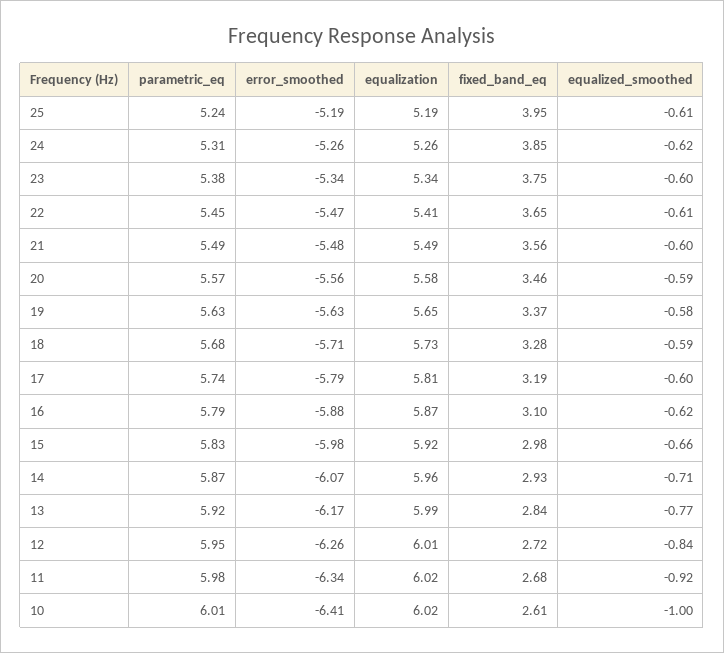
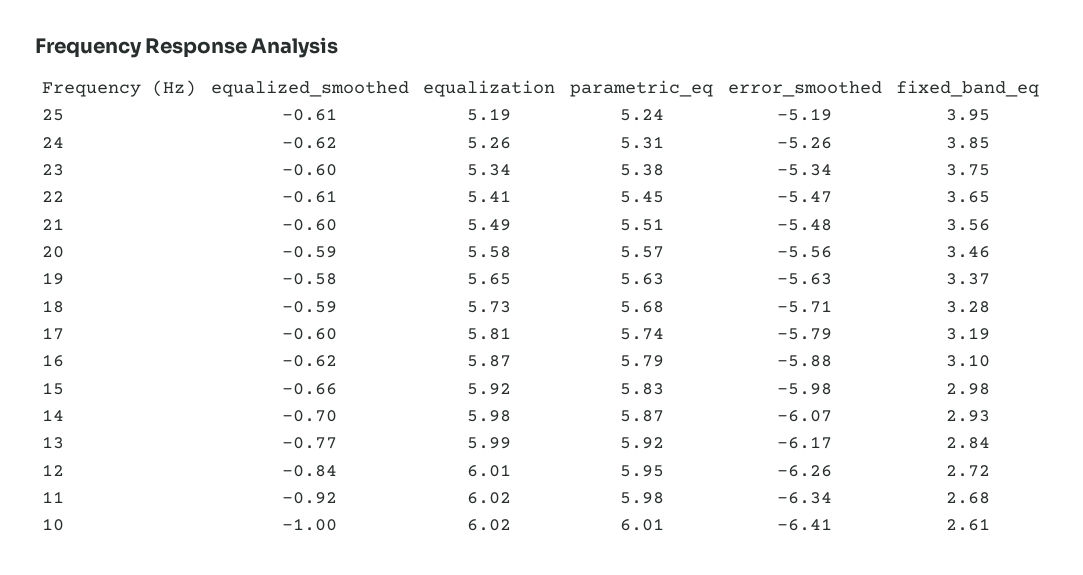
parametric_eq, 21: 5.49 -> 5.51
equalization, 14: 5.96 -> 5.98
equalized_smoothed, 14: -0.71 -> -0.7

